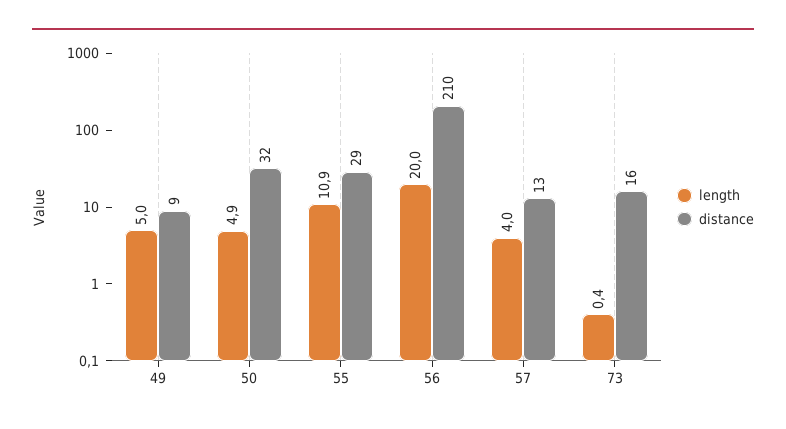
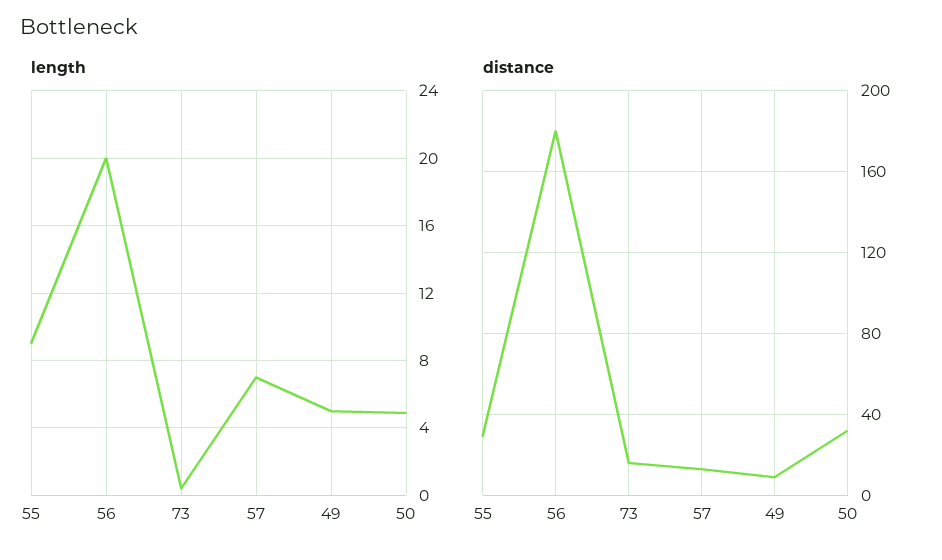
length, 55: 10.9 -> 9
distance, 56: 210 -> 180
length, 57: 4 -> 7

